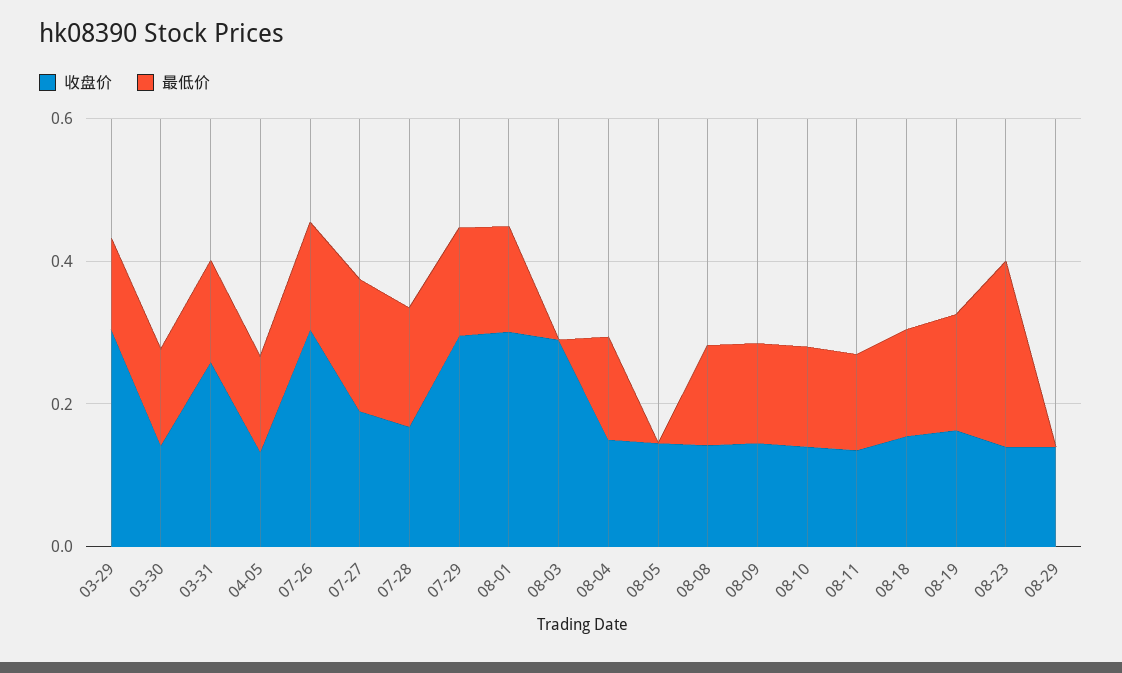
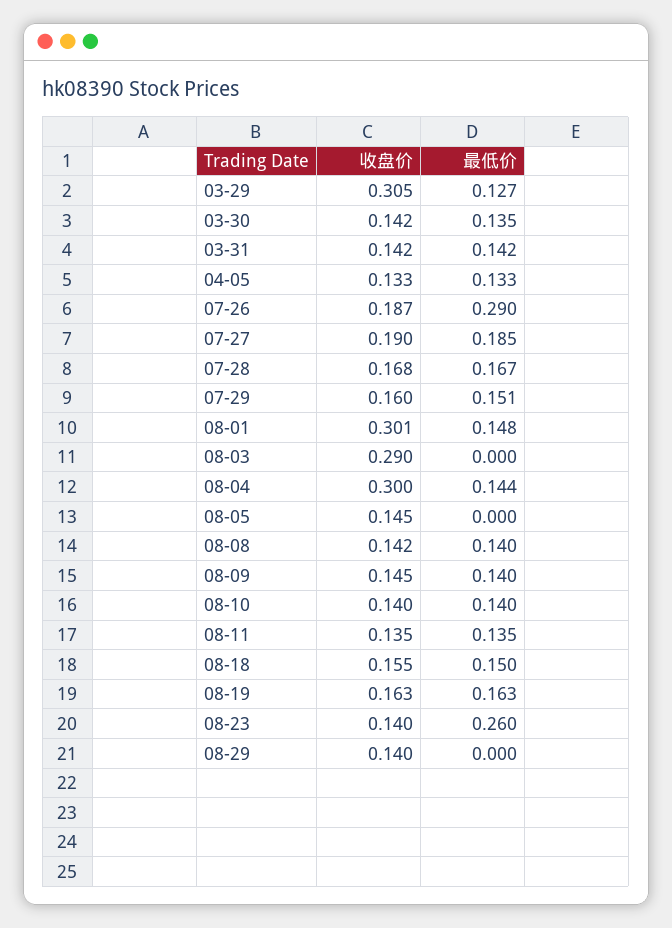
收盘价, 03-31: 0.25 -> 0.142
收盘价, 07-26: 0.3 -> 0.187
最低价, 07-26: 0.15 -> 0.29
收盘价, 07-29: 0.3 -> 0.16
收盘价, 08-04: 0.15 -> 0.3

